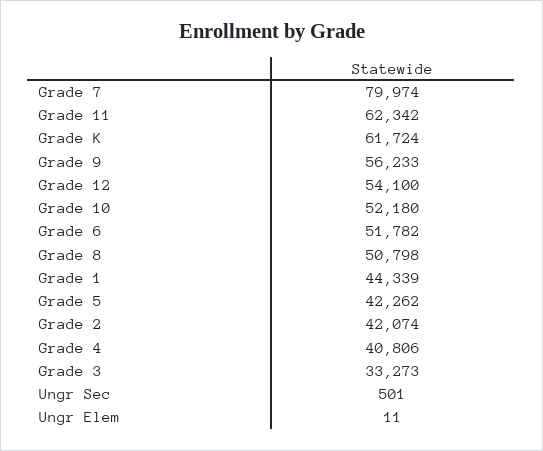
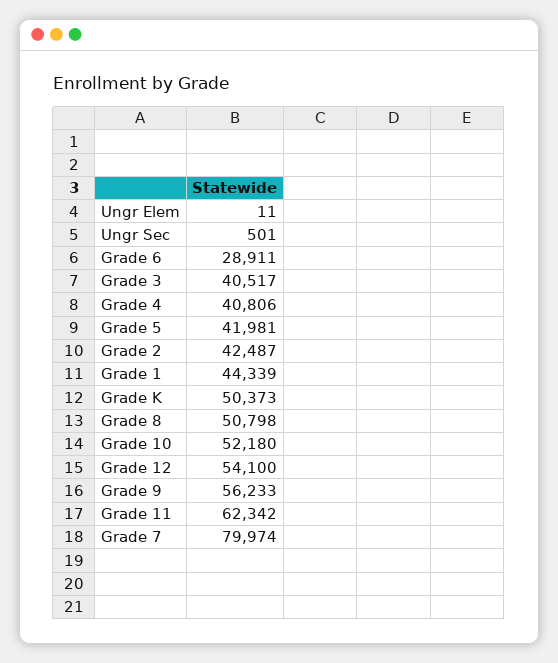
Grade K: 61724 -> 50373
Grade 6: 51782 -> 28911
Grade 5: 42262 -> 41981
Grade 2: 42074 -> 42487
Grade 3: 33273 -> 40517

